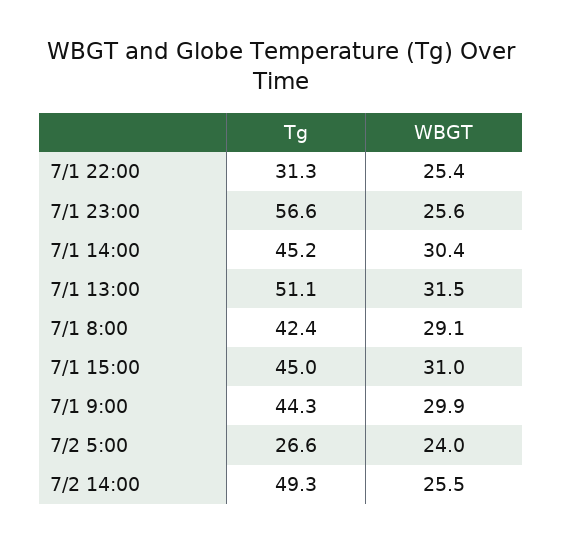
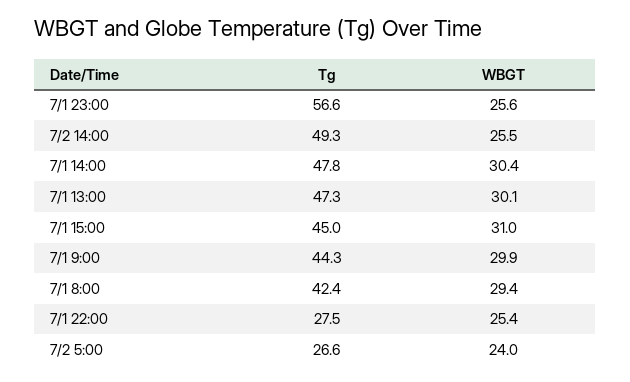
Tg, 7/1 22:00: 31.3 -> 27.5
Tg, 7/1 14:00: 45.2 -> 47.8
Tg, 7/1 13:00: 51.1 -> 47.3
WBGT, 7/1 13:00: 31.5 -> 30.1
WBGT, 7/1 8:00: 29.1 -> 29.4

